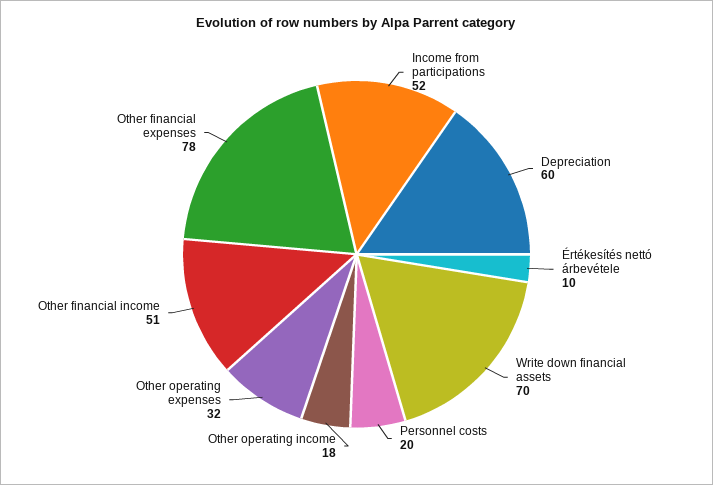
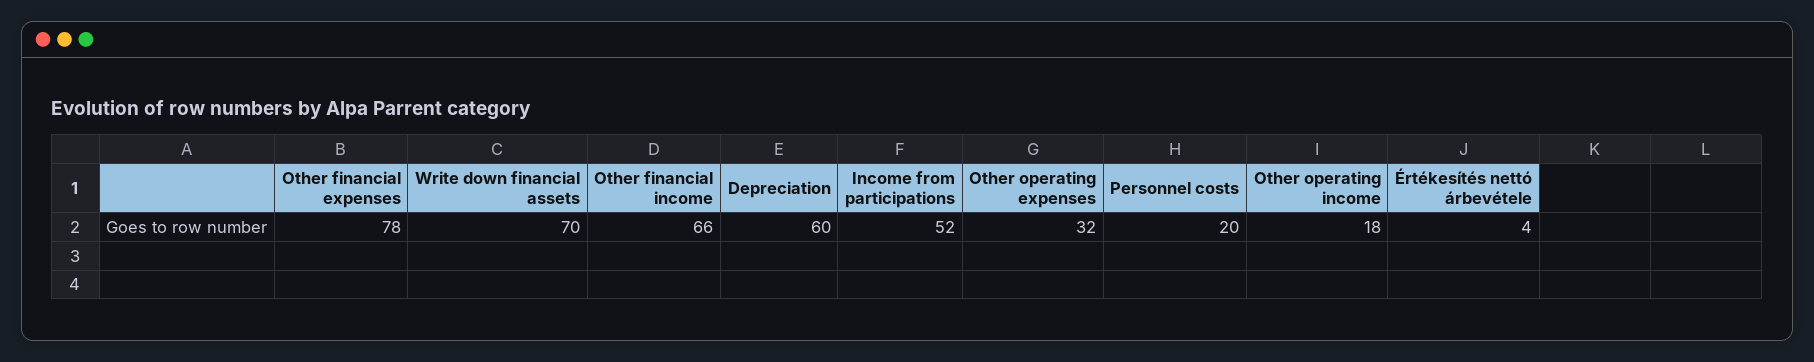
Értékesítés nettó árbevétele: 10 -> 4
Other financial income: 51 -> 66

